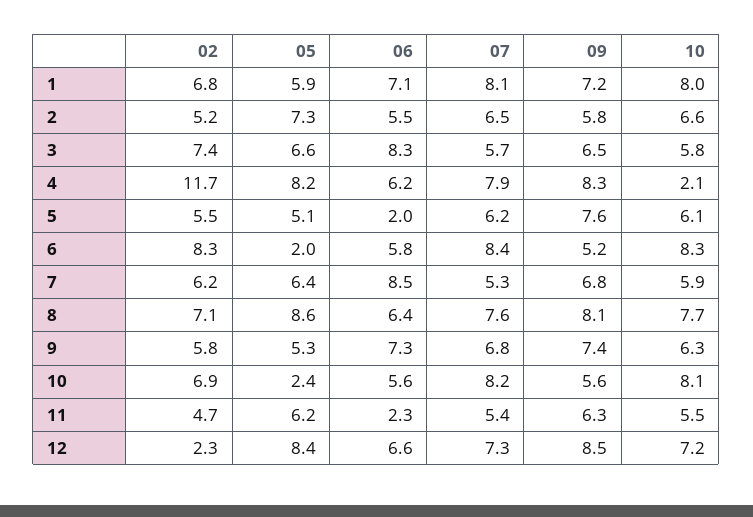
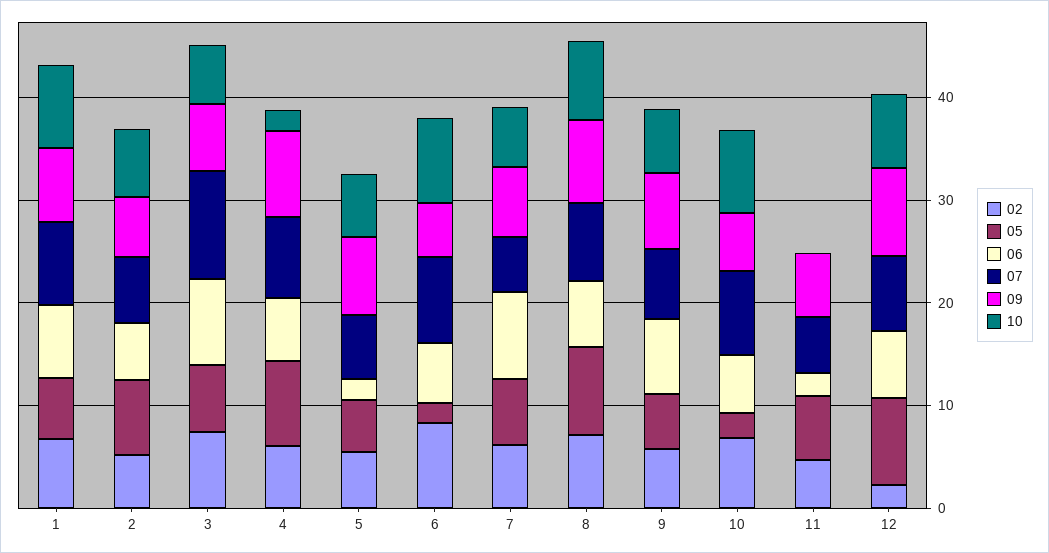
07, 3: 5.7 -> 10
02, 4: 11.7 -> 6
10, 11: 5.5 -> 0

